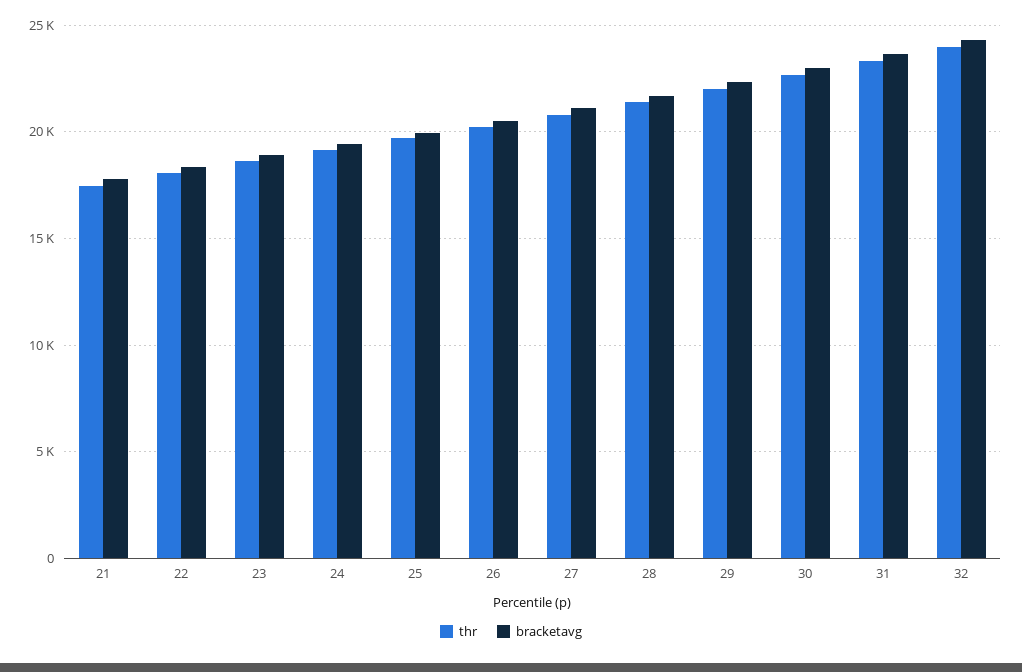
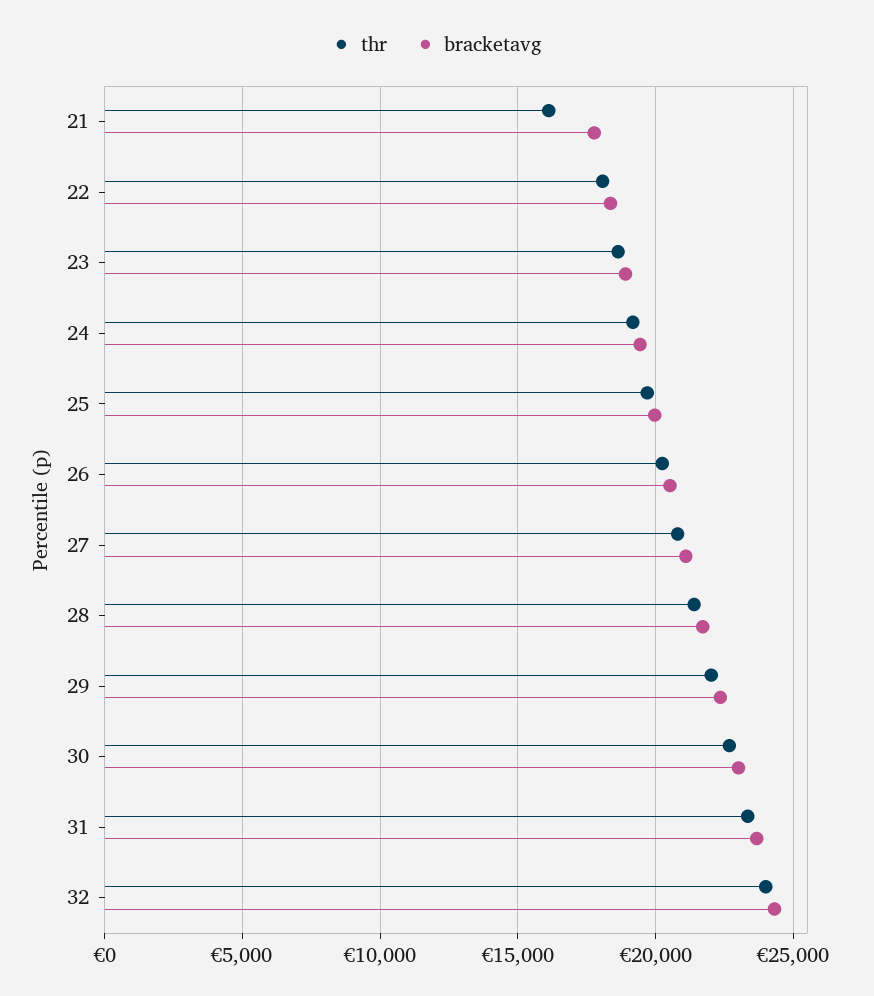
thr, 21: 17500 -> 16000

